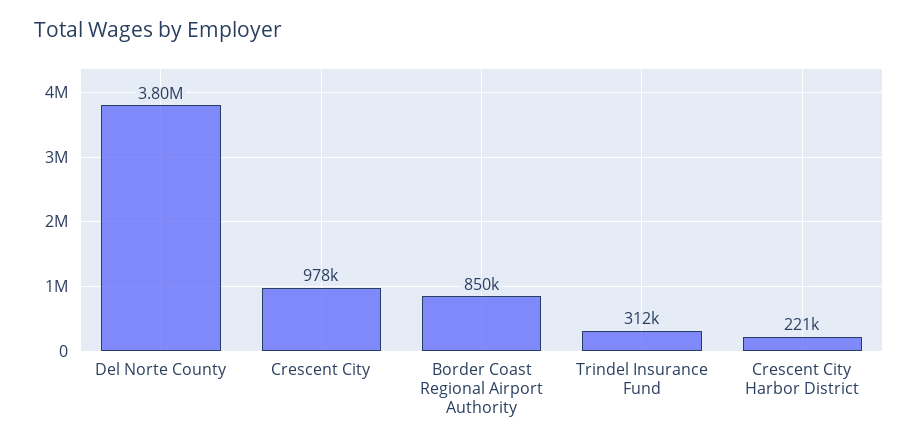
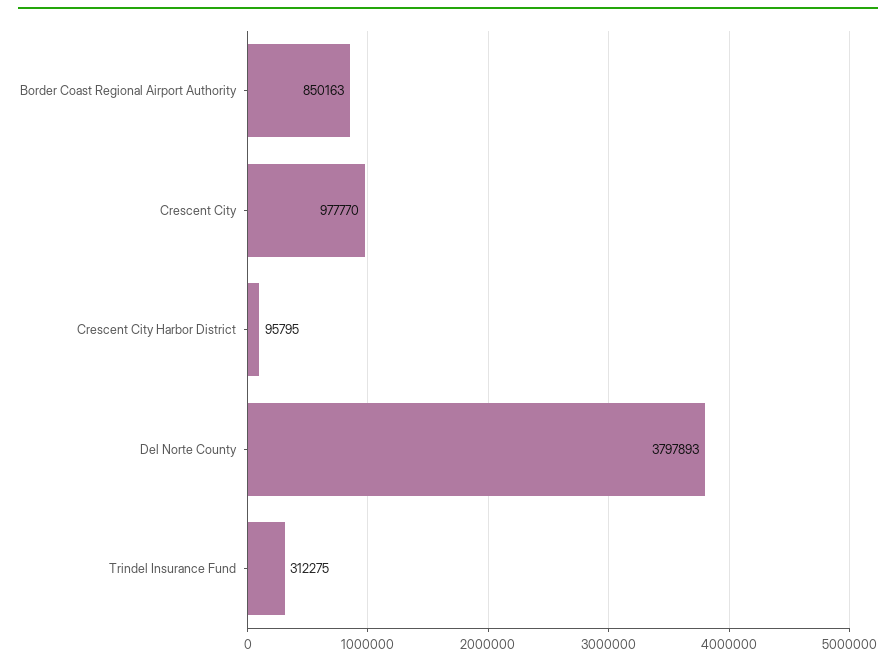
Crescent City Harbor District: 221000 -> 95795

